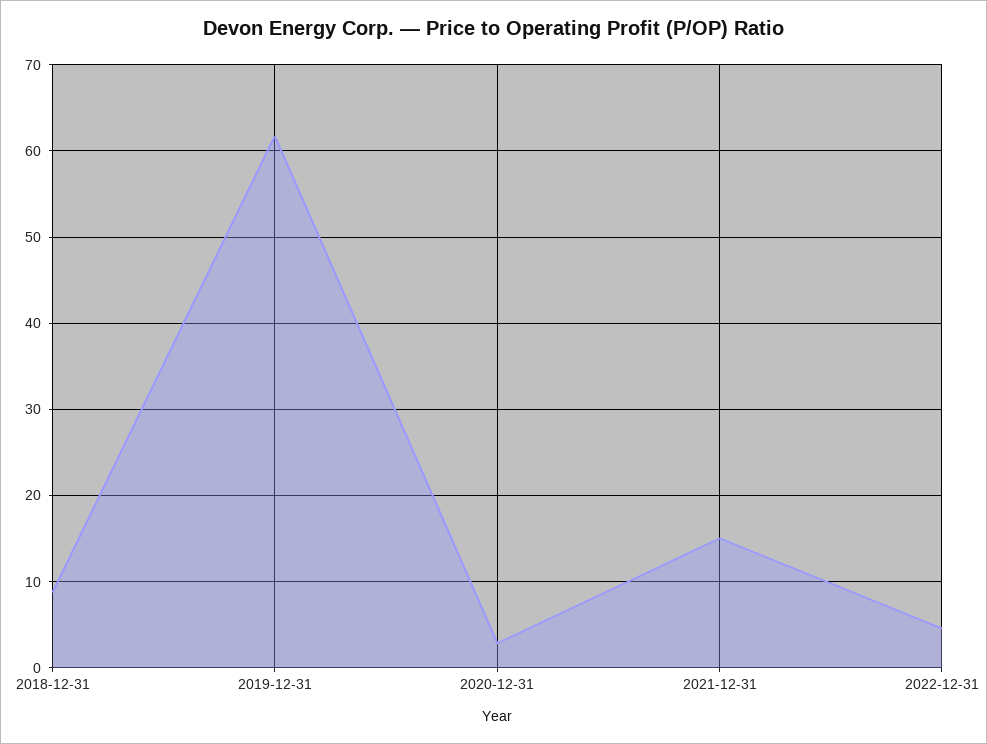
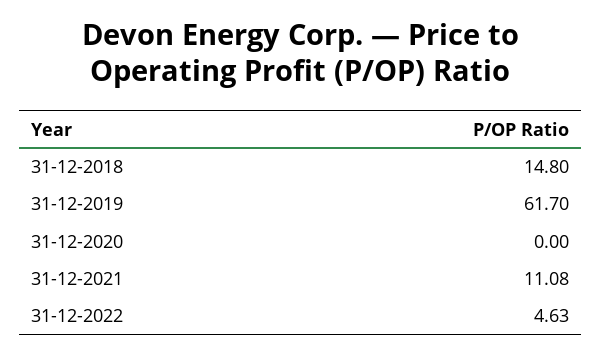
2018-12-31: 9 -> 14.8
2020-12-31: 3 -> 0
2021-12-31: 15 -> 11.08

